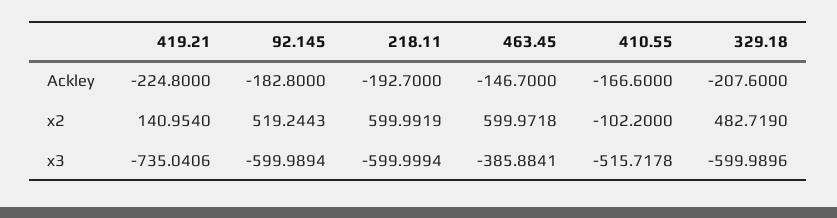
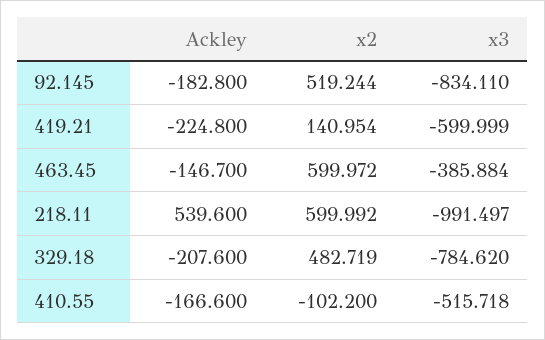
218.11, Ackley: -192.7 -> 539.6
419.21, x3: -735.0406 -> -599.999
92.145, x3: -599.9894 -> -834.11
218.11, x3: -599.9994 -> -991.497
329.18, x3: -599.9896 -> -784.62

